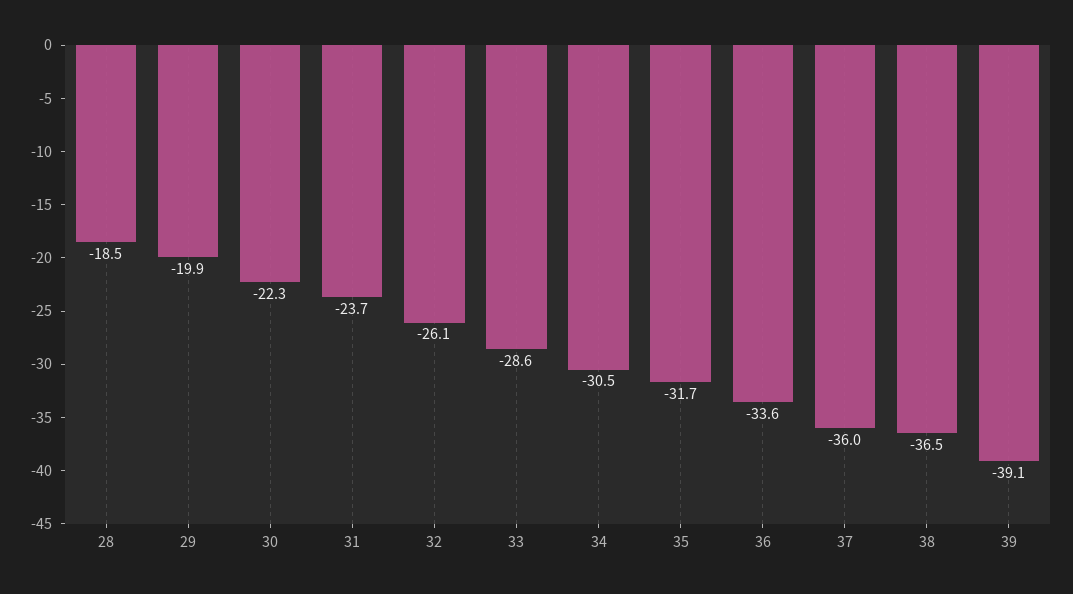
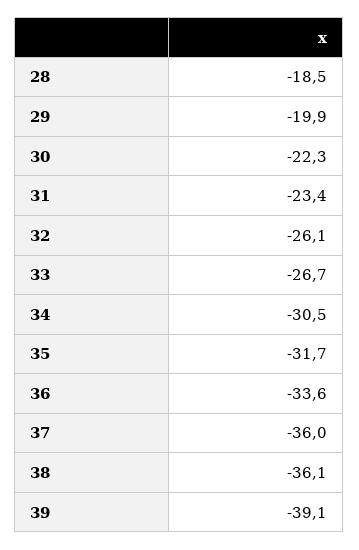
31: -23.7 -> -23.4
33: -28.6 -> -26.7
38: -36.5 -> -36.1

